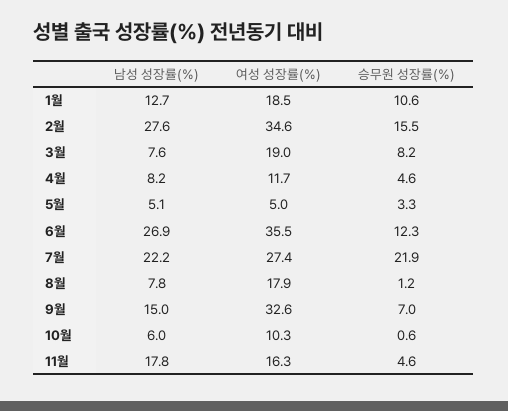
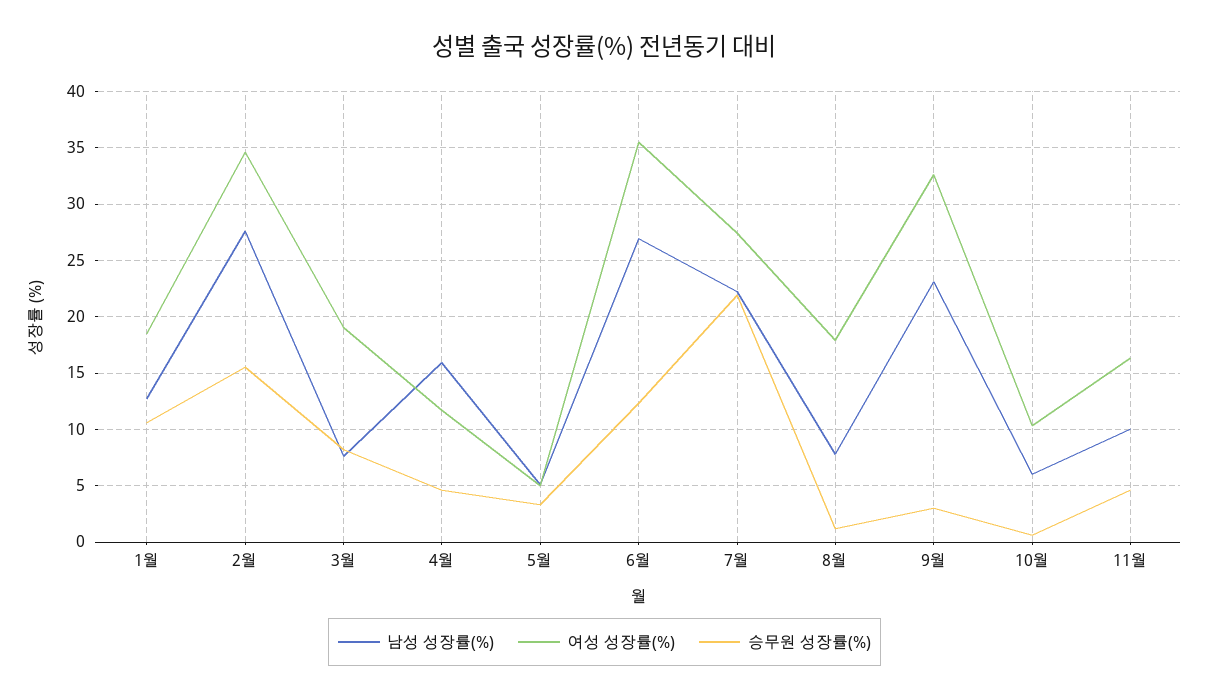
남성 성장률(%), 4월: 8.2 -> 16
남성 성장률(%), 9월: 15 -> 23
승무원 성장률(%), 9월: 7 -> 3
남성 성장률(%), 11월: 17.8 -> 10

